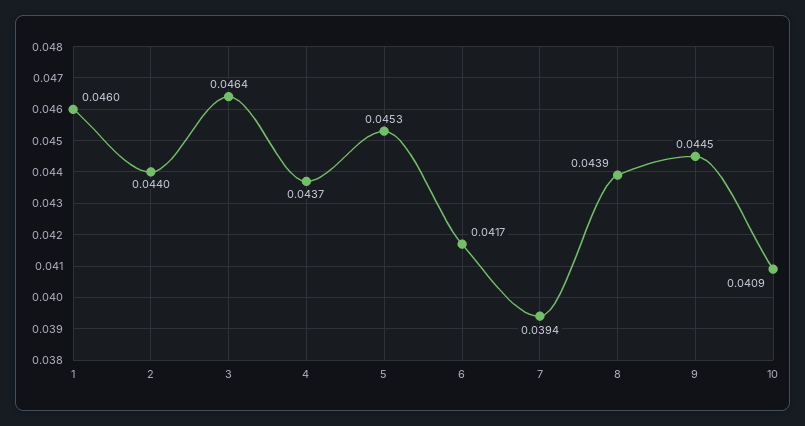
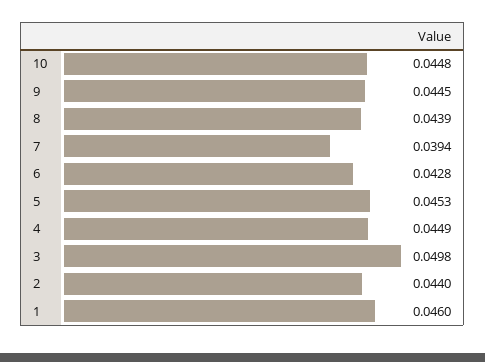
3: 0.0464 -> 0.0498
4: 0.0437 -> 0.0449
6: 0.0417 -> 0.0428
10: 0.0409 -> 0.0448

